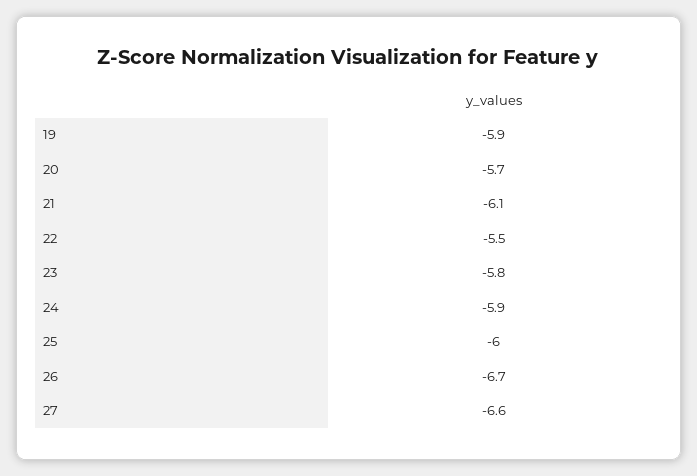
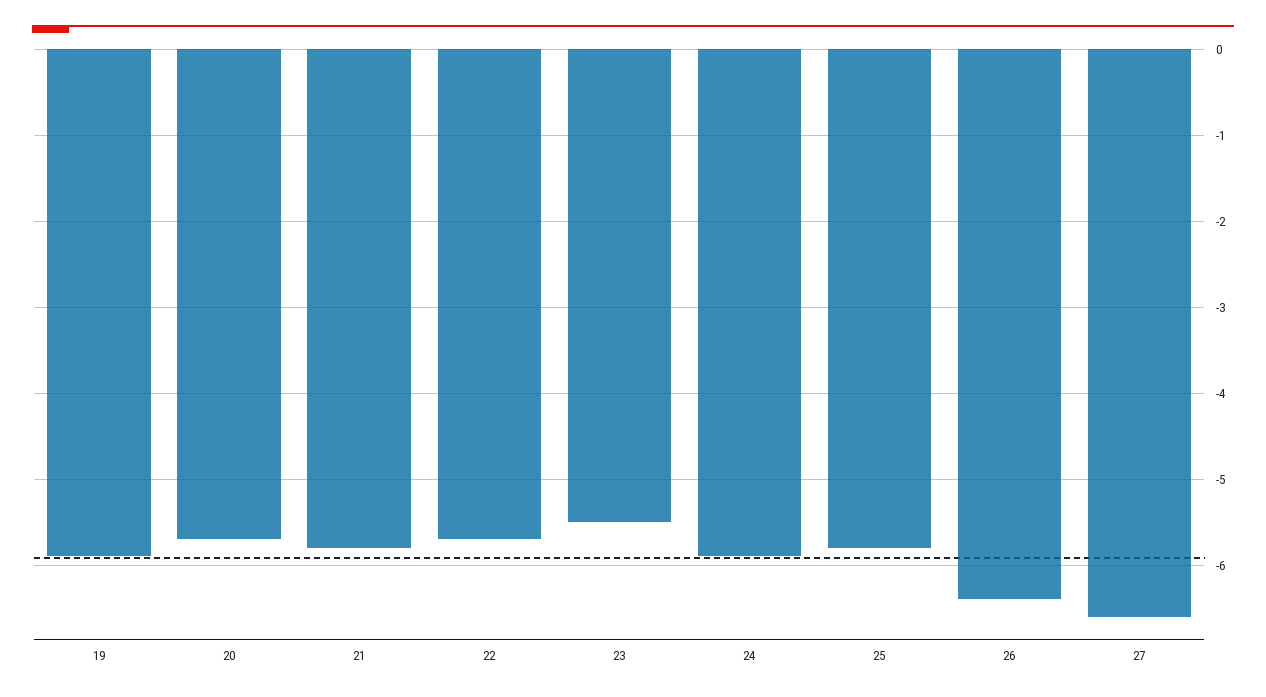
21: -6.1 -> -5.8
22: -5.5 -> -5.7
23: -5.8 -> -5.5
25: -6 -> -5.8
26: -6.7 -> -6.4

